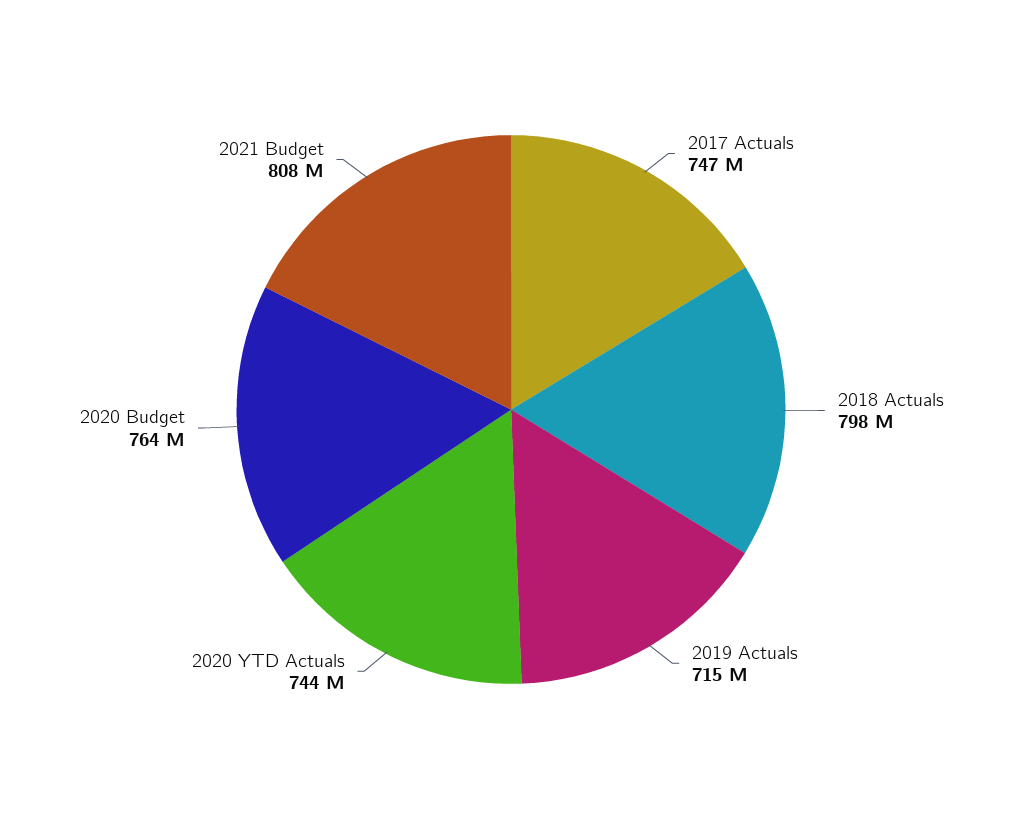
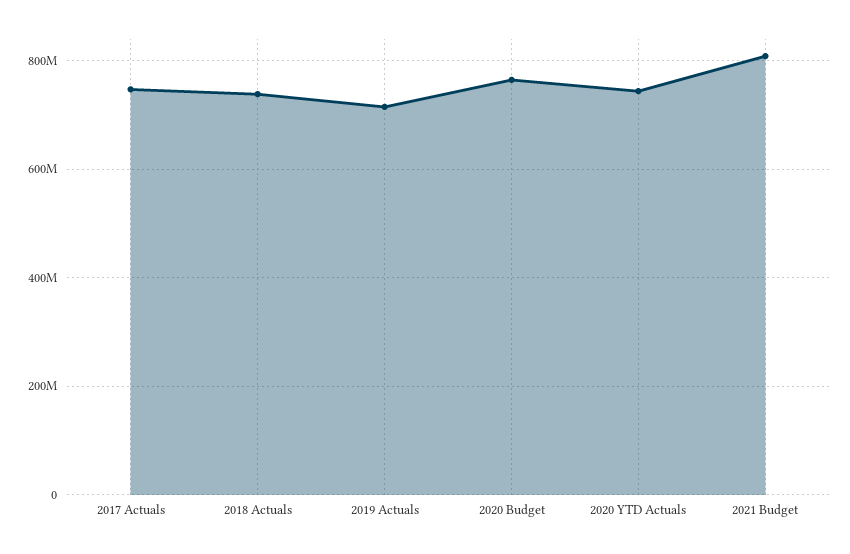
2018 Actuals: 798000000 -> 740000000

